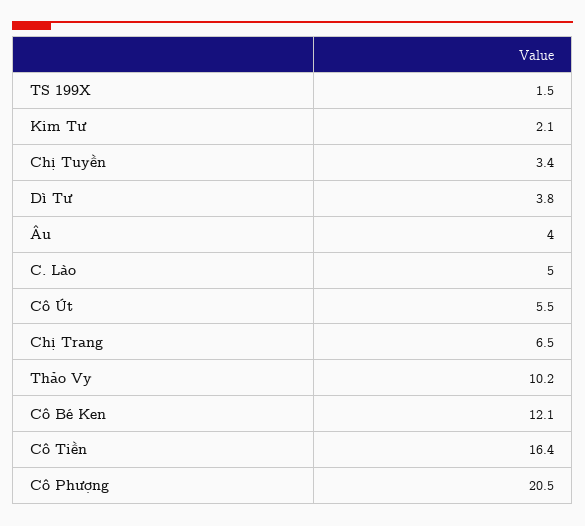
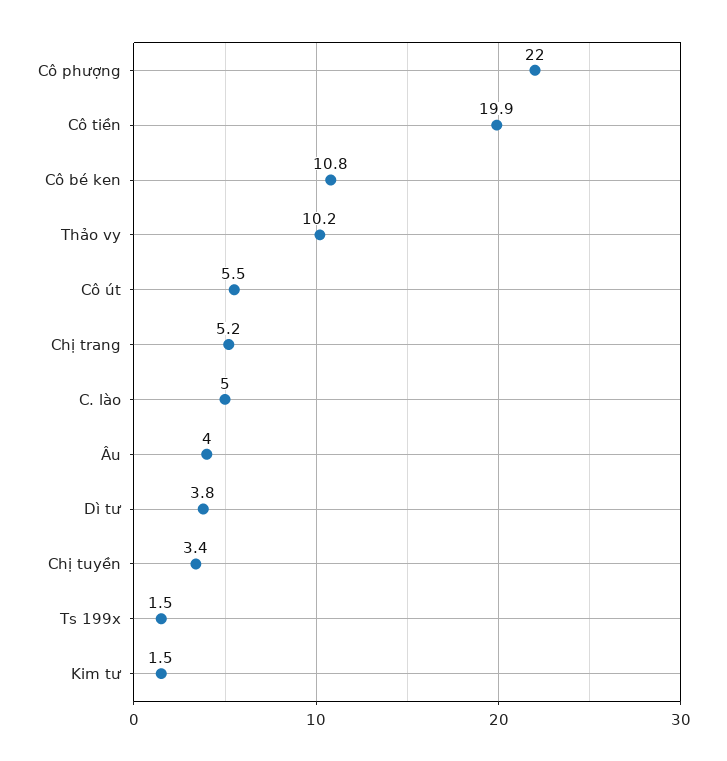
Kim Tư: 2.1 -> 1.5
Chị Trang: 6.5 -> 5.2
Cô Bé Ken: 12.1 -> 10.8
Cô Tiền: 16.4 -> 19.9
Cô Phượng: 20.5 -> 22

